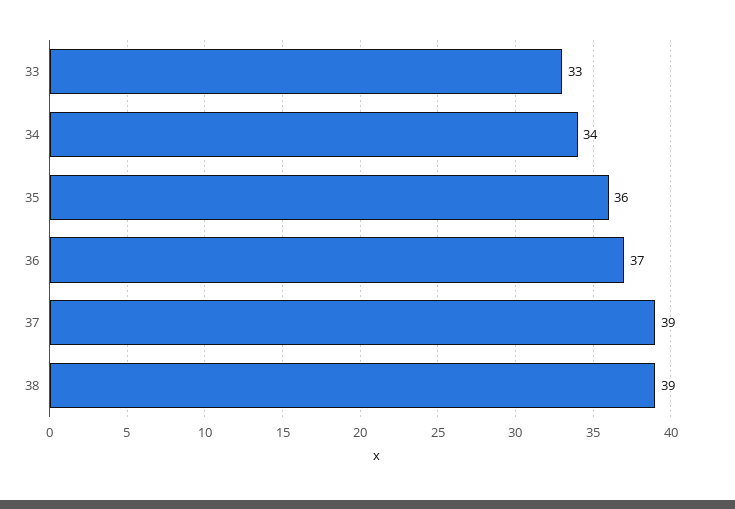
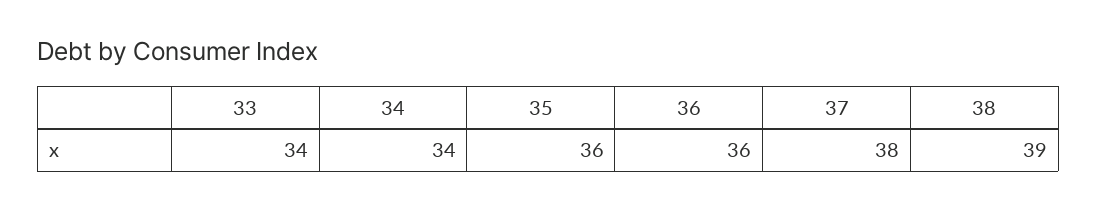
33: 33 -> 34
36: 37 -> 36
37: 39 -> 38

